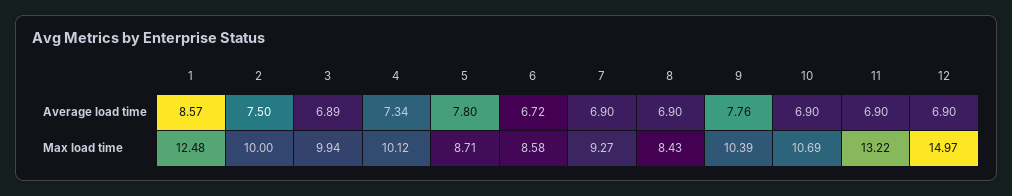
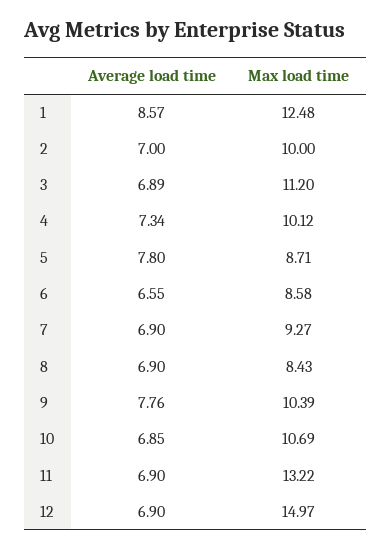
2, Average load time: 7.5 -> 7
6, Average load time: 6.72 -> 6.55
10, Average load time: 6.9 -> 6.85
3, Max load time: 9.94 -> 11.2

